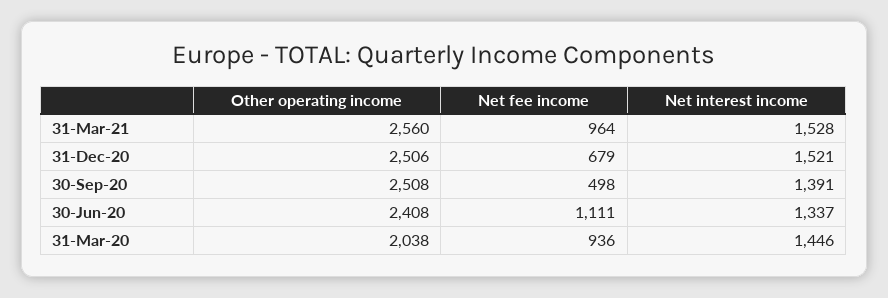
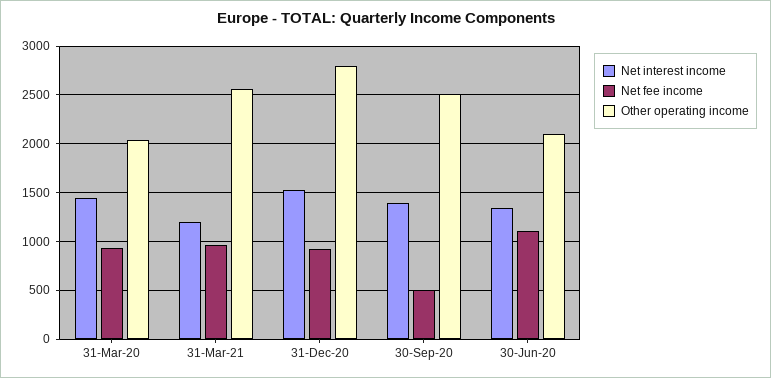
Net interest income, 31-Mar-21: 1528 -> 1200
Other operating income, 31-Dec-20: 2506 -> 2800
Net fee income, 31-Dec-20: 679 -> 900
Other operating income, 30-Jun-20: 2408 -> 2100

